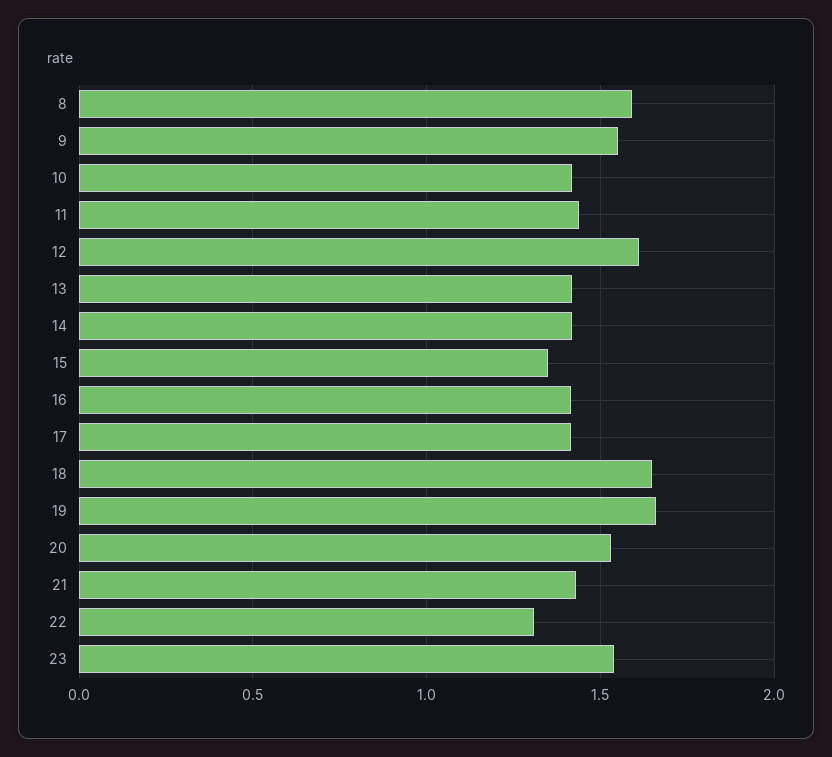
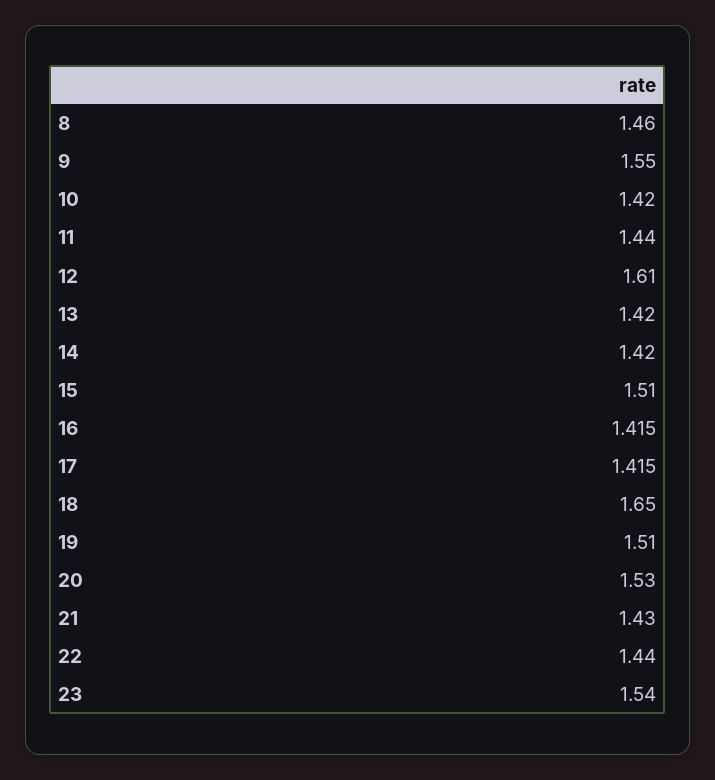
8: 1.6 -> 1.46
15: 1.35 -> 1.51
19: 1.65 -> 1.51
22: 1.3 -> 1.44

